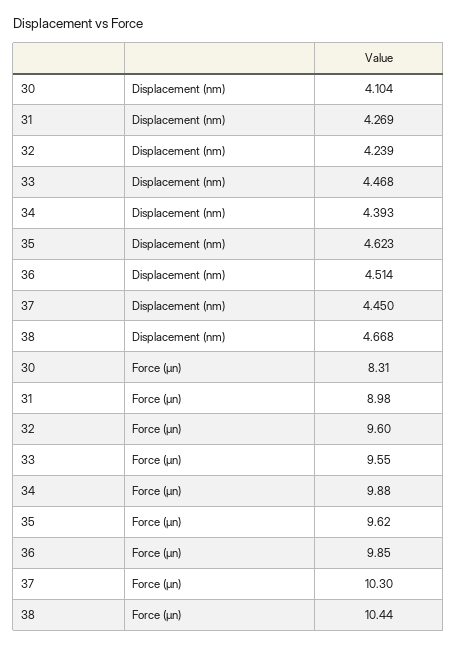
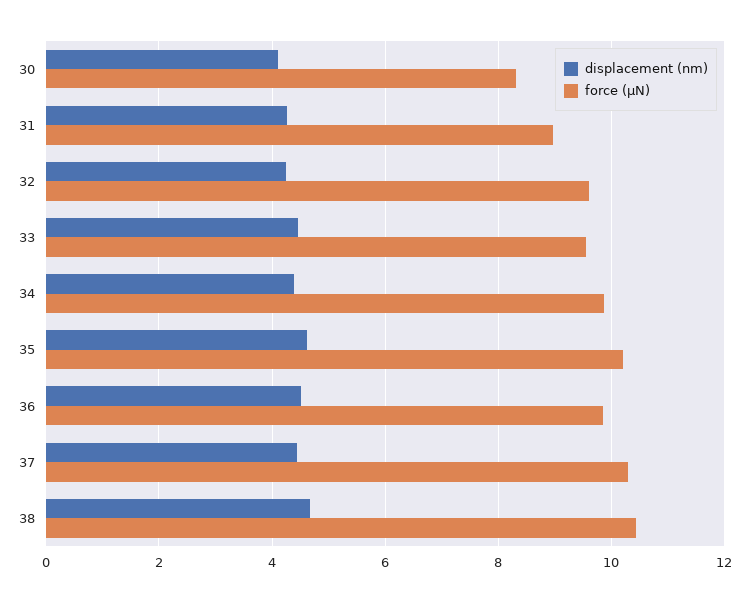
Force (µn), 35: 9.62 -> 10.2

